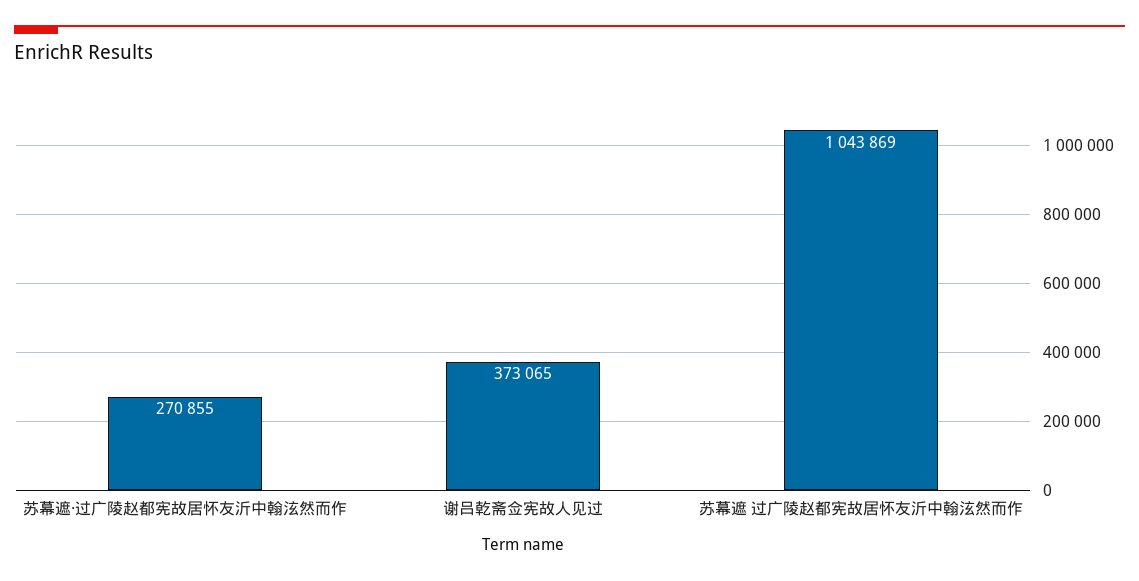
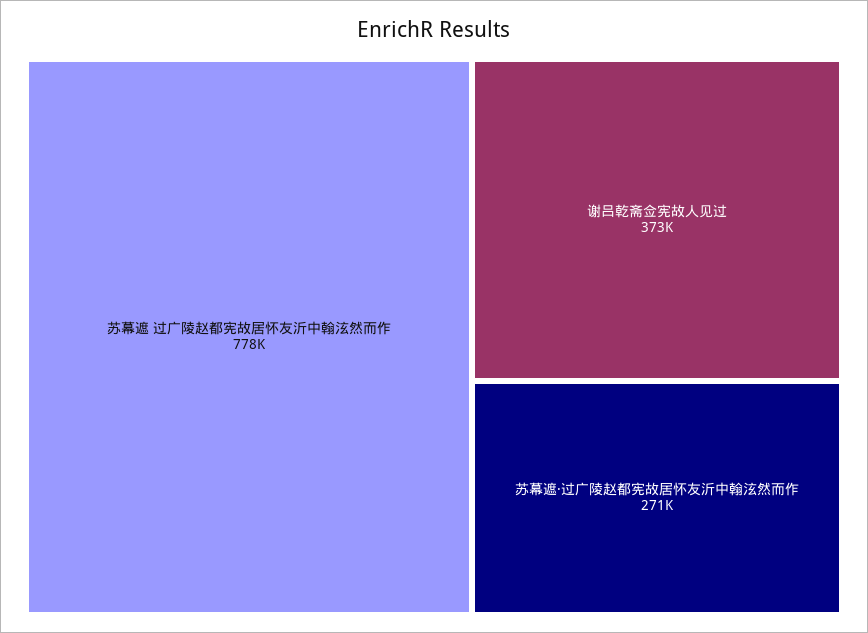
苏幕遮 过广陵赵都宪故居怀友沂中翰泫然而作: 1043869 -> 778000

